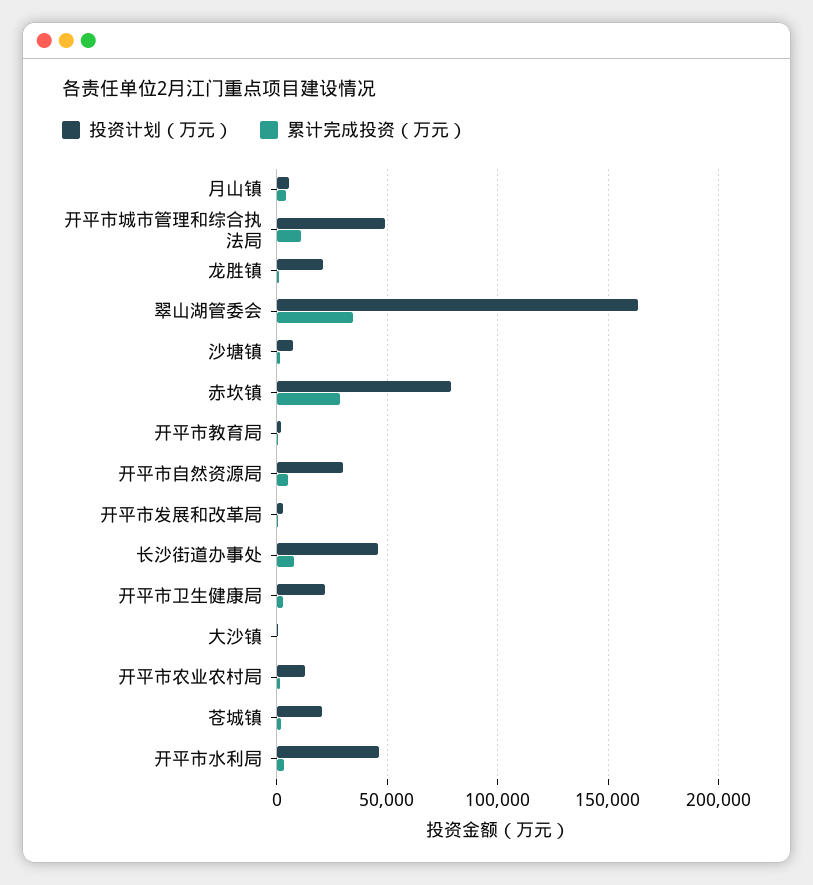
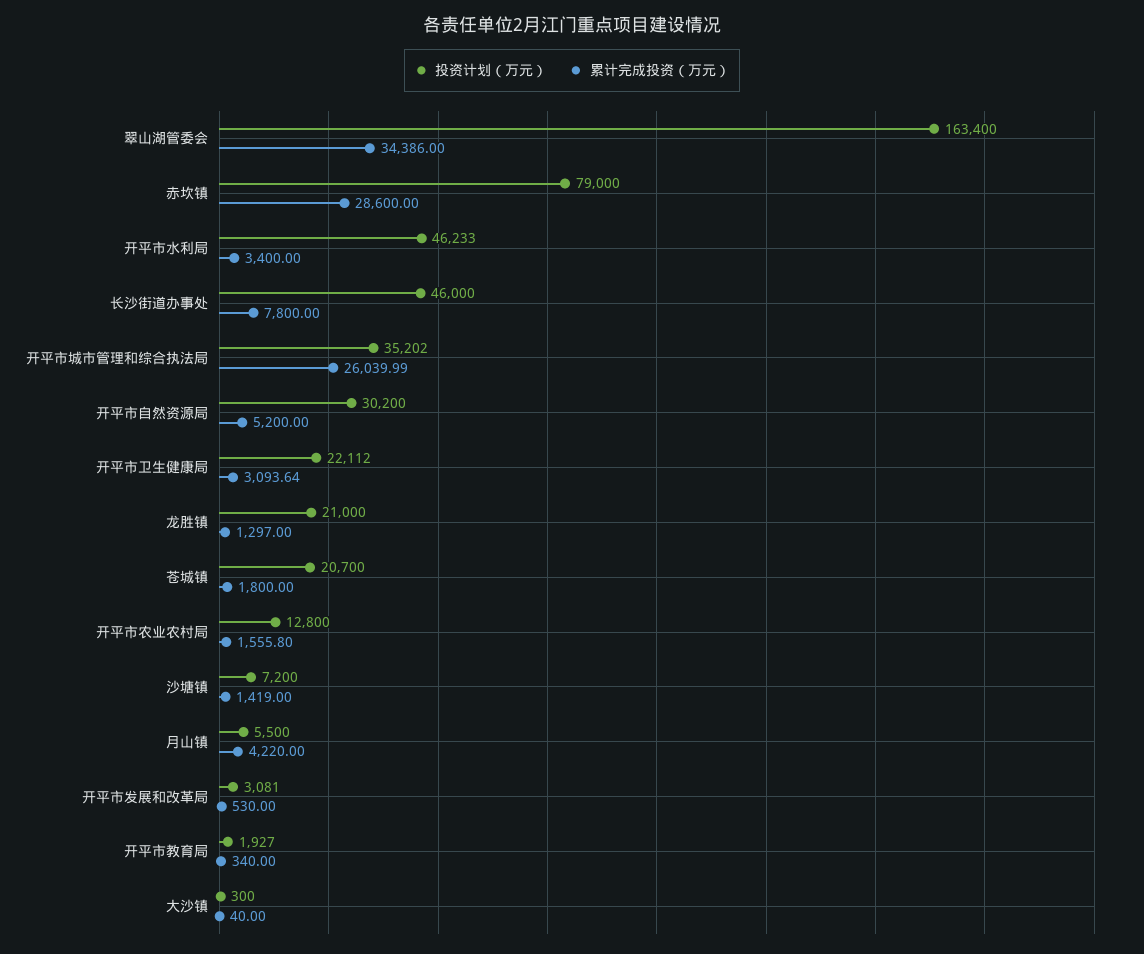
投资计划（万元）, 开平市城市管理和综合执法局: 50000 -> 35202
累计完成投资（万元）, 开平市城市管理和综合执法局: 10000 -> 26039.99

